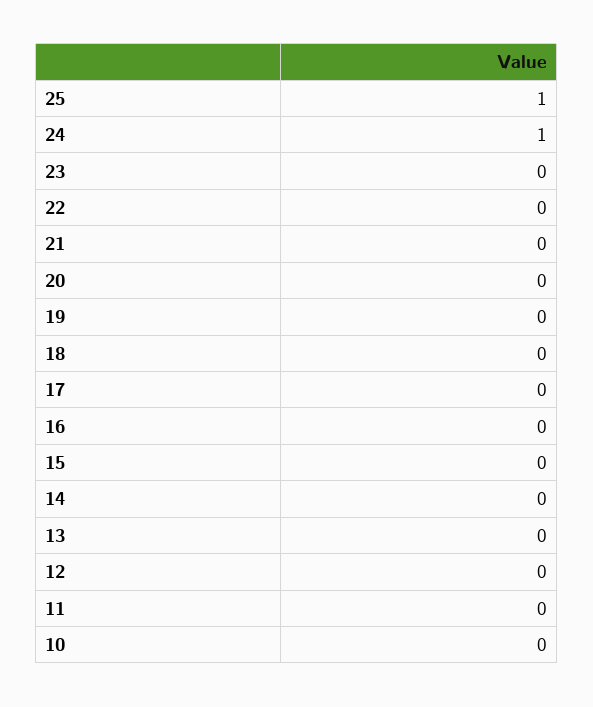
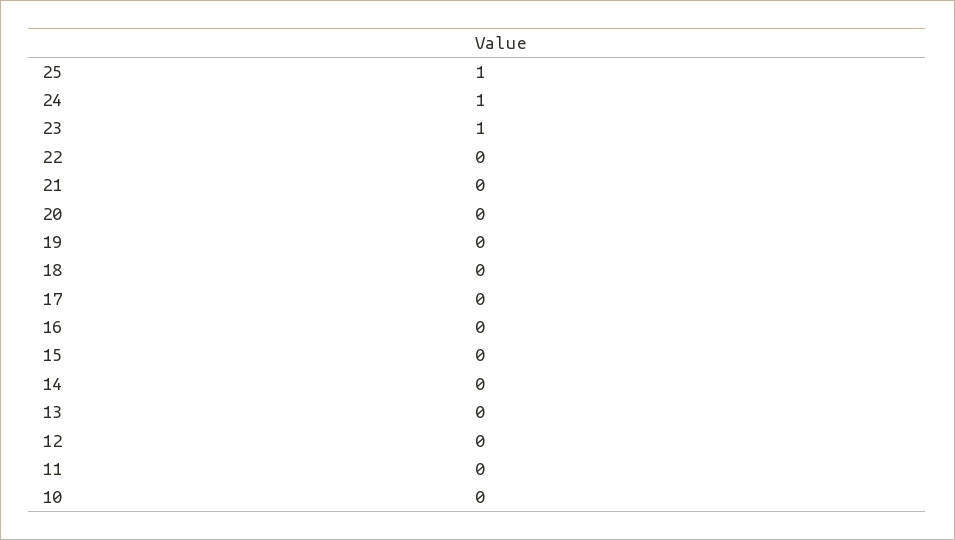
23: 0 -> 1

